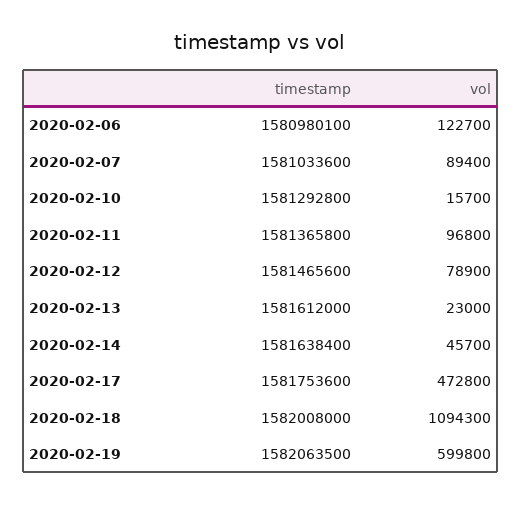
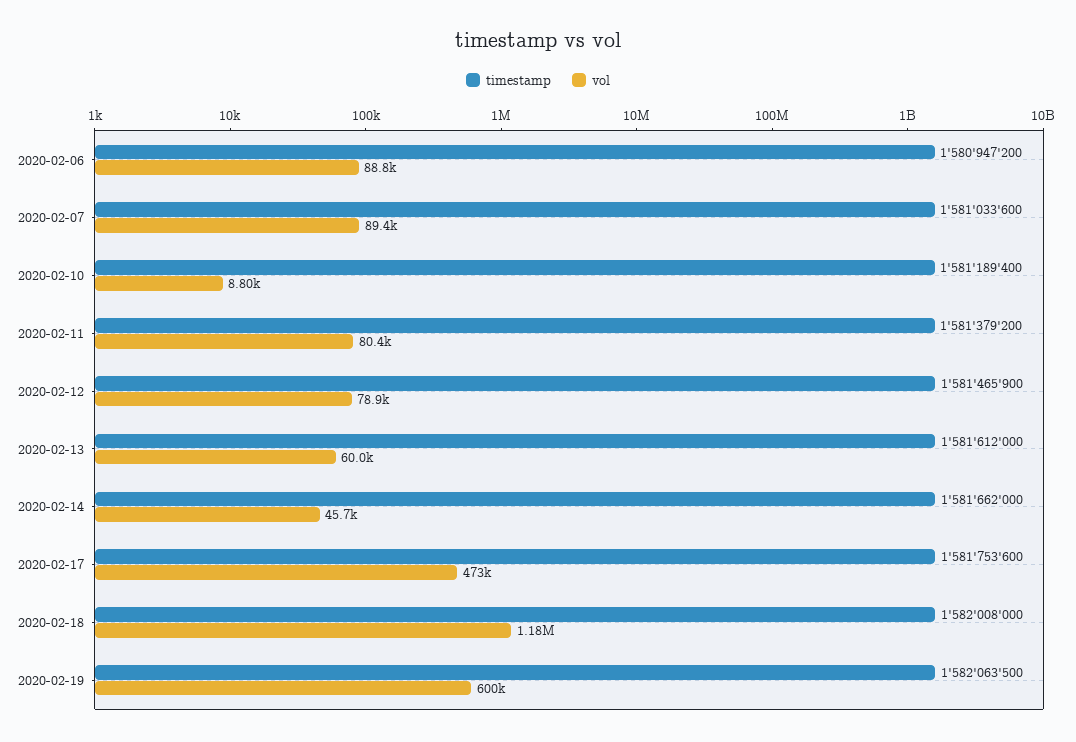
timestamp, 2020-02-06: 1580980100 -> 1580947200
vol, 2020-02-06: 122700 -> 88800
timestamp, 2020-02-10: 1581292800 -> 1581189400
vol, 2020-02-10: 15700 -> 8800
timestamp, 2020-02-11: 1581365800 -> 1581379200
vol, 2020-02-11: 96800 -> 80400
timestamp, 2020-02-12: 1581465600 -> 1581465900
vol, 2020-02-13: 23000 -> 60000
timestamp, 2020-02-14: 1581638400 -> 1581662000
vol, 2020-02-18: 1094300 -> 1180000

